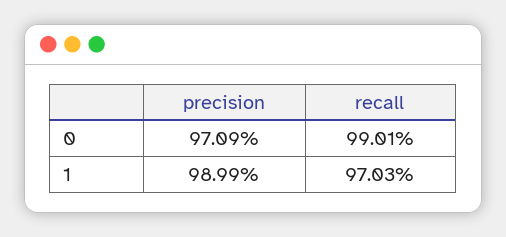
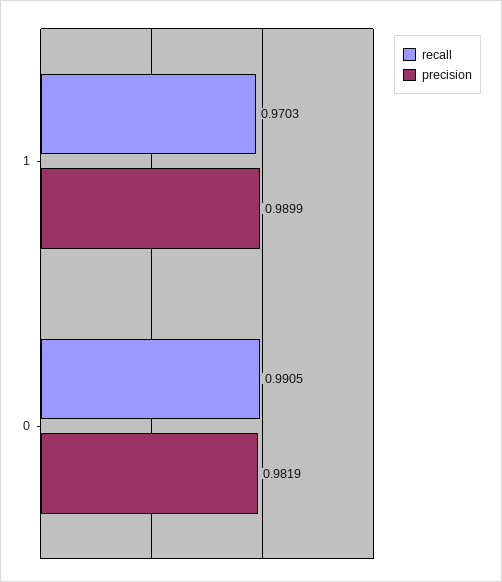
precision, 0: 0.9709 -> 0.9819
recall, 0: 0.9901 -> 0.9905

